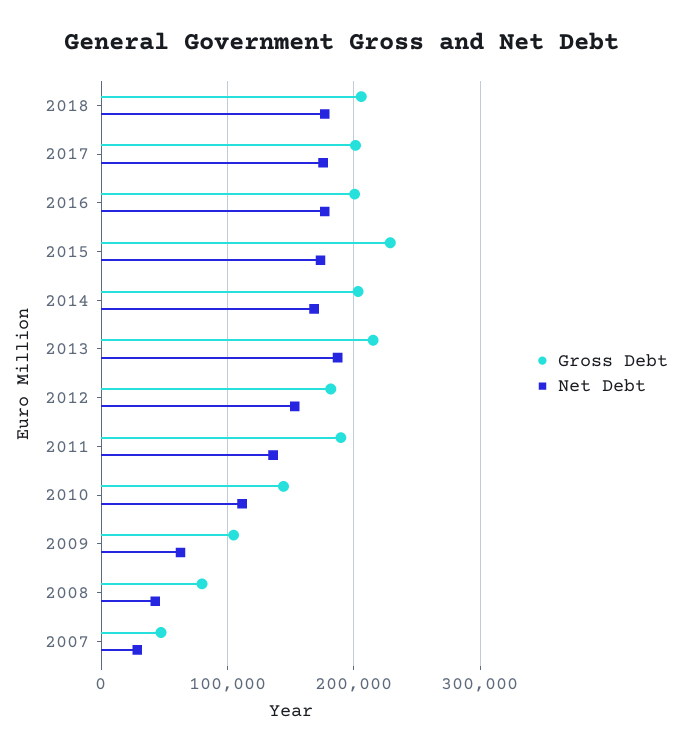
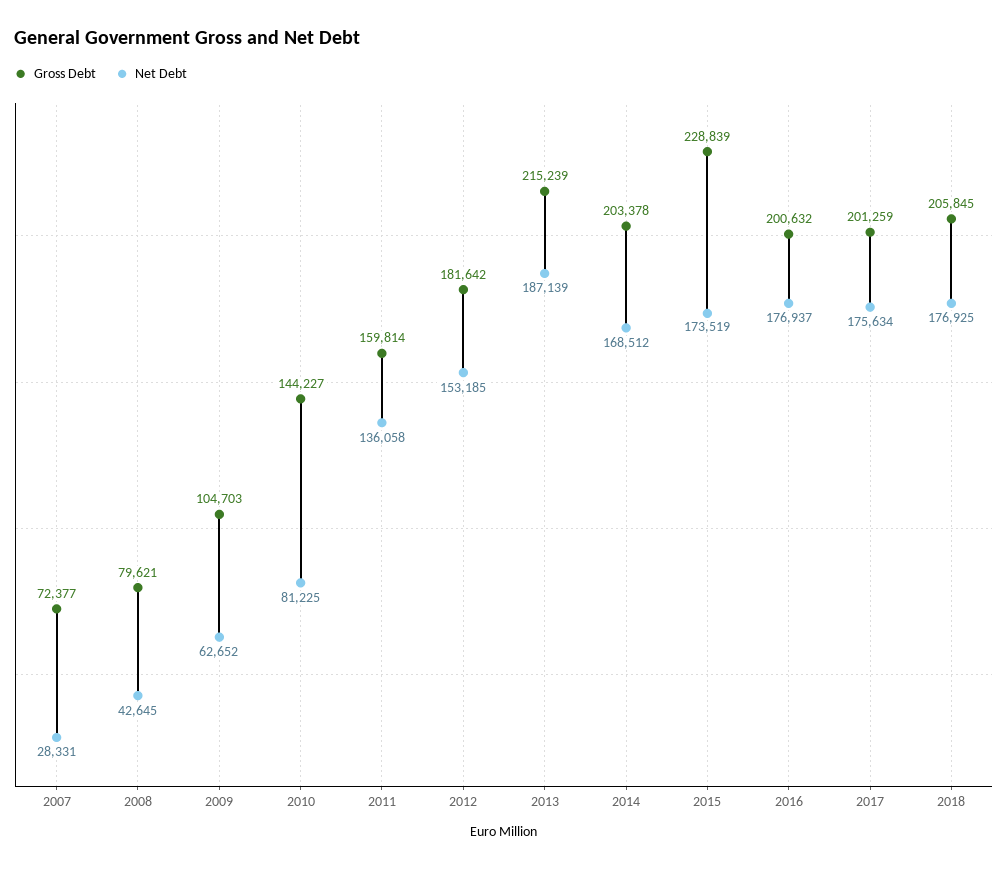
Gross Debt, 2011: 190000 -> 159814
Net Debt, 2010: 110000 -> 81225
Gross Debt, 2007: 50000 -> 72377

